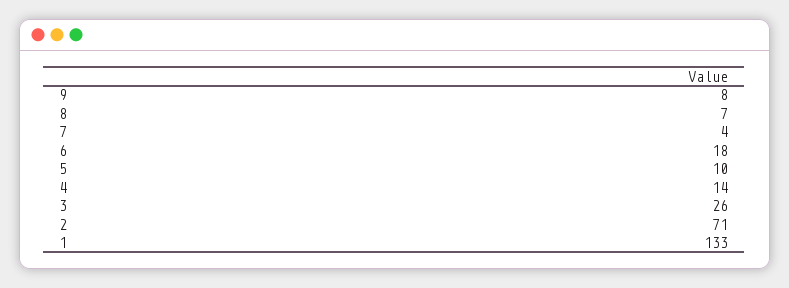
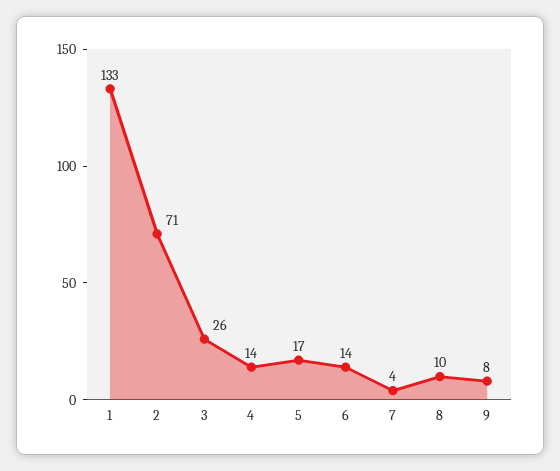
8: 7 -> 10
6: 18 -> 14
5: 10 -> 17

